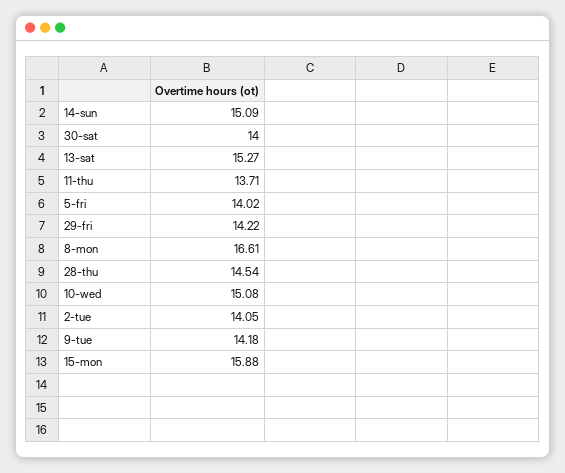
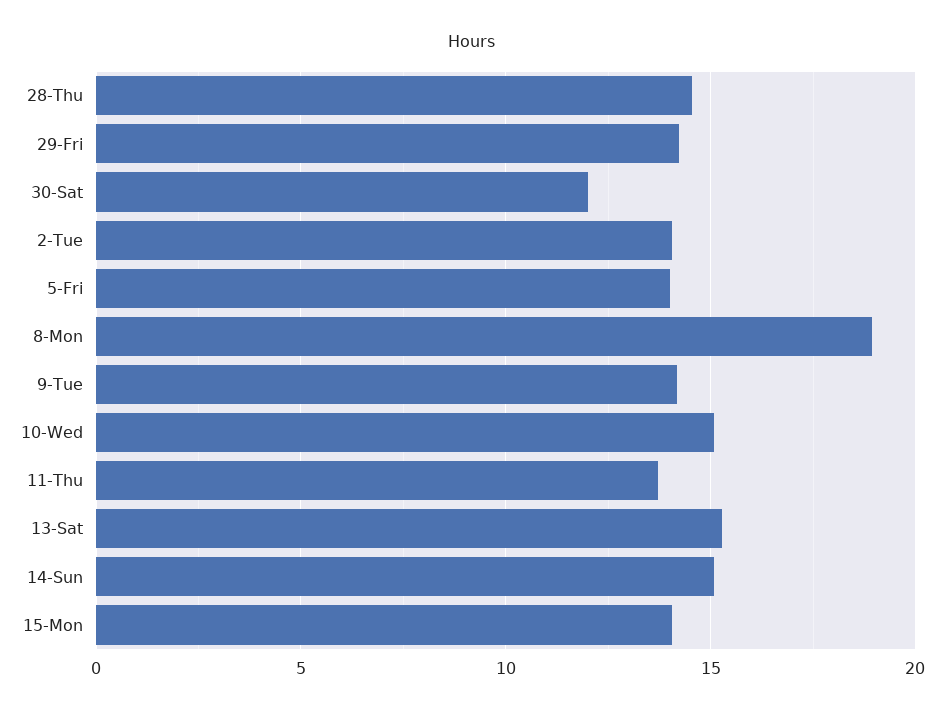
30-sat: 14 -> 12
8-mon: 16.61 -> 19
15-mon: 15.88 -> 14

